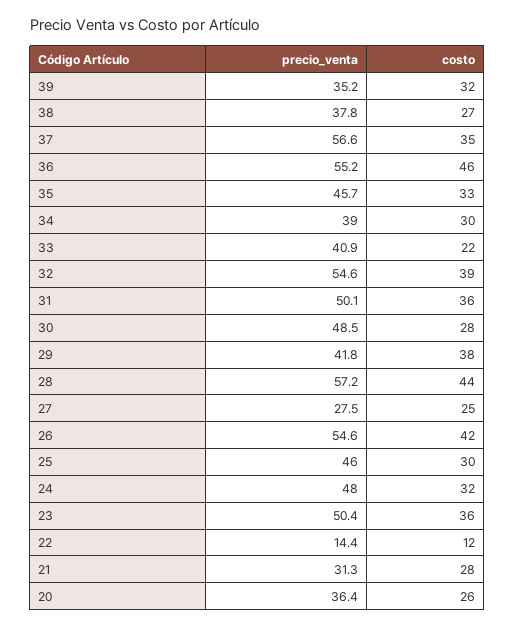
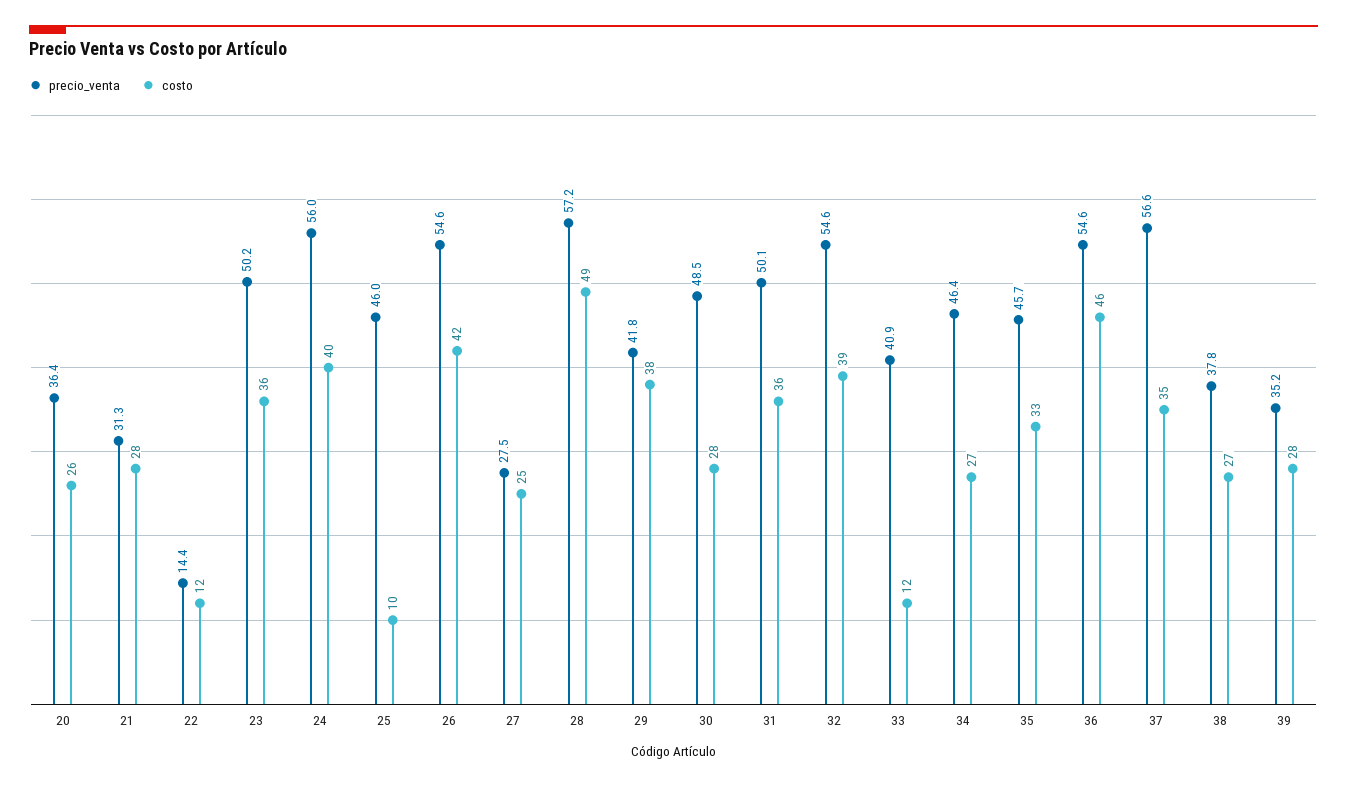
costo, 39: 32 -> 28
precio_venta, 36: 55.2 -> 54.6
precio_venta, 34: 39 -> 46.4
costo, 34: 30 -> 27
costo, 33: 22 -> 12
costo, 28: 44 -> 49
costo, 25: 30 -> 10
precio_venta, 24: 48 -> 56
costo, 24: 32 -> 40
precio_venta, 23: 50.4 -> 50.2

